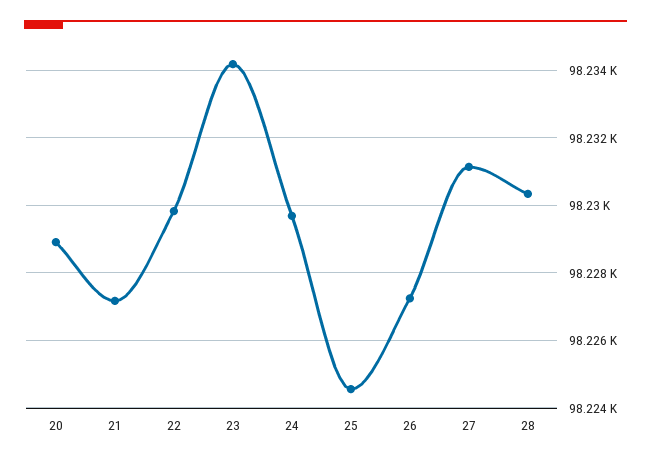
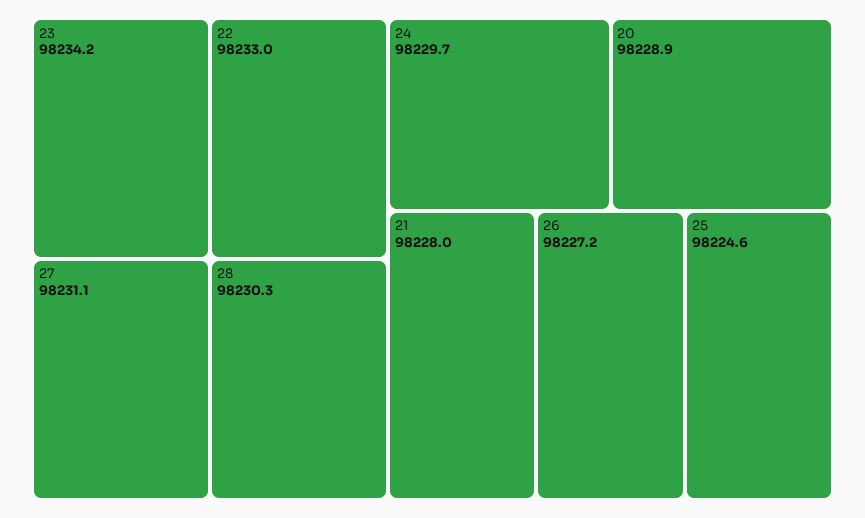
21: 98227.2 -> 98228
22: 98229.8 -> 98233

